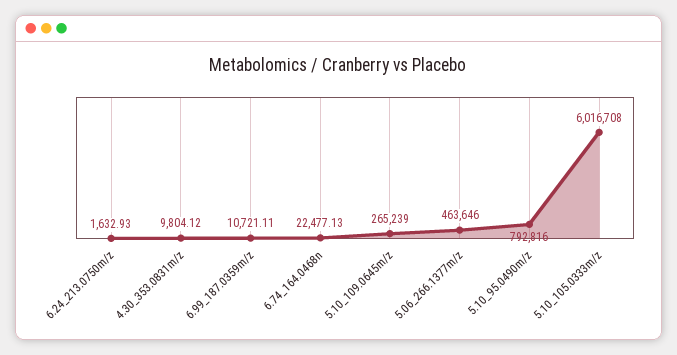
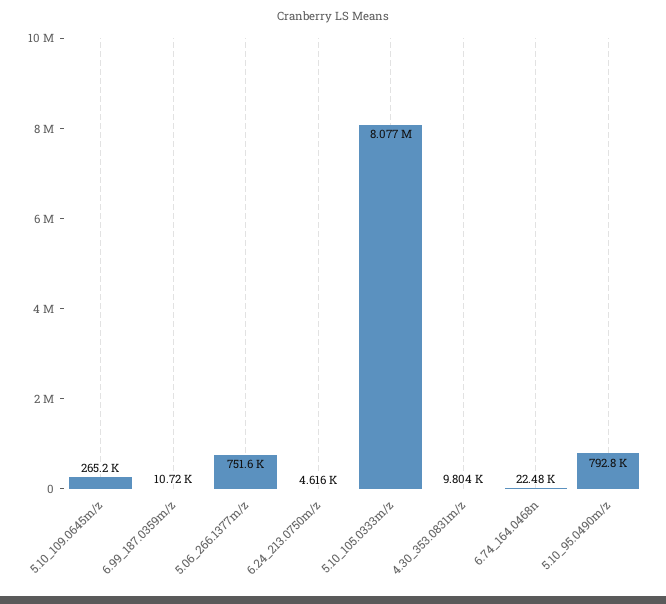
6.24_213.0750m/z: 1632.93 -> 4616
5.06_266.1377m/z: 463646 -> 751600
5.10_105.0333m/z: 6016708 -> 8077000

